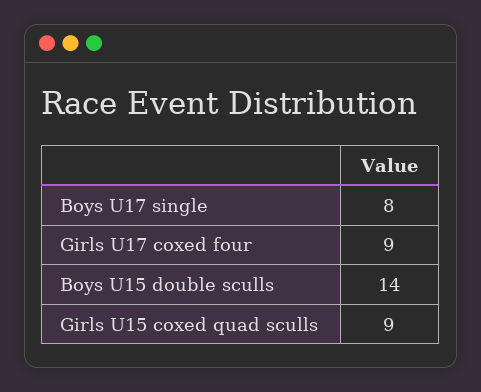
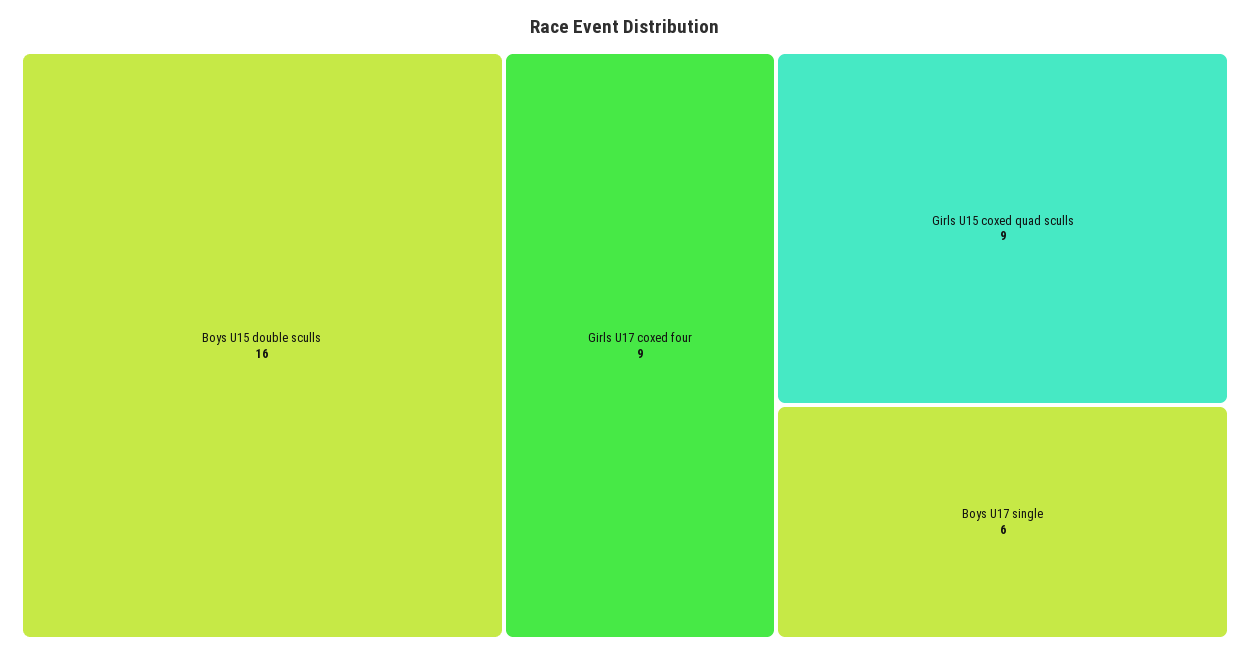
Boys U17 single: 8 -> 6
Boys U15 double sculls: 14 -> 16

